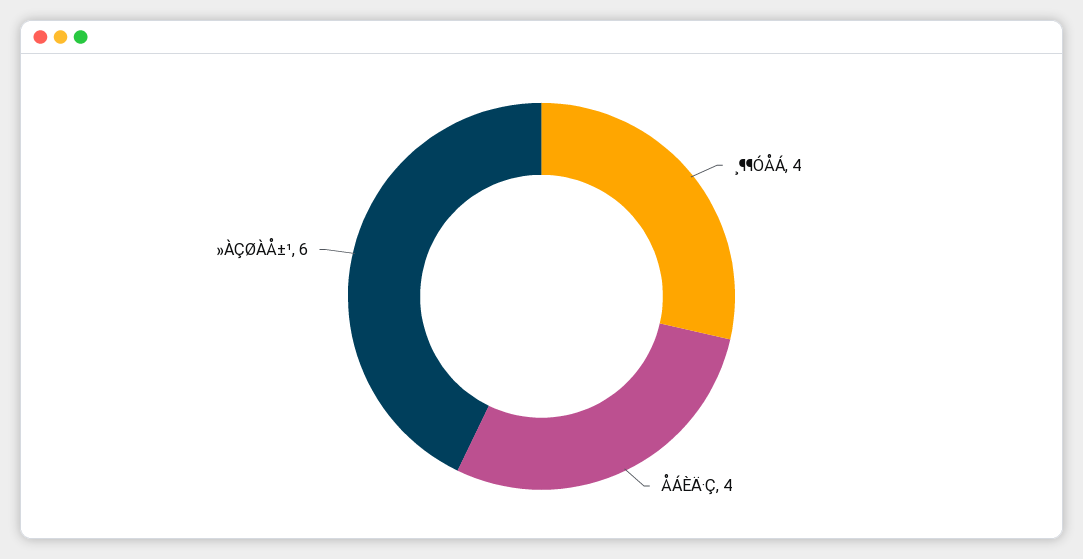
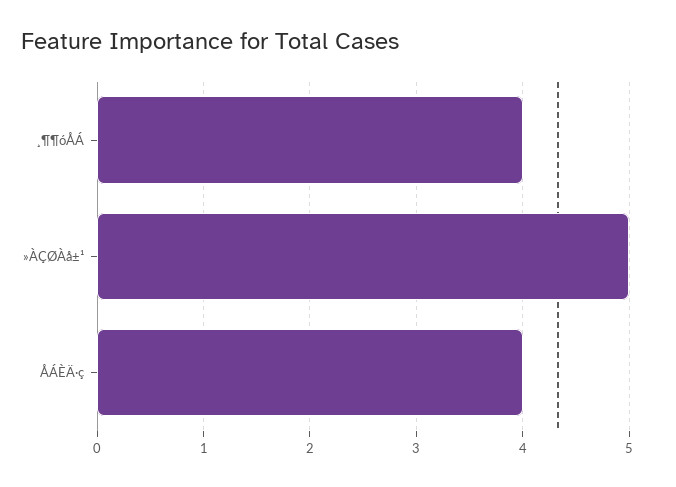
»ÀÇØÀÅ±¹: 6 -> 5

